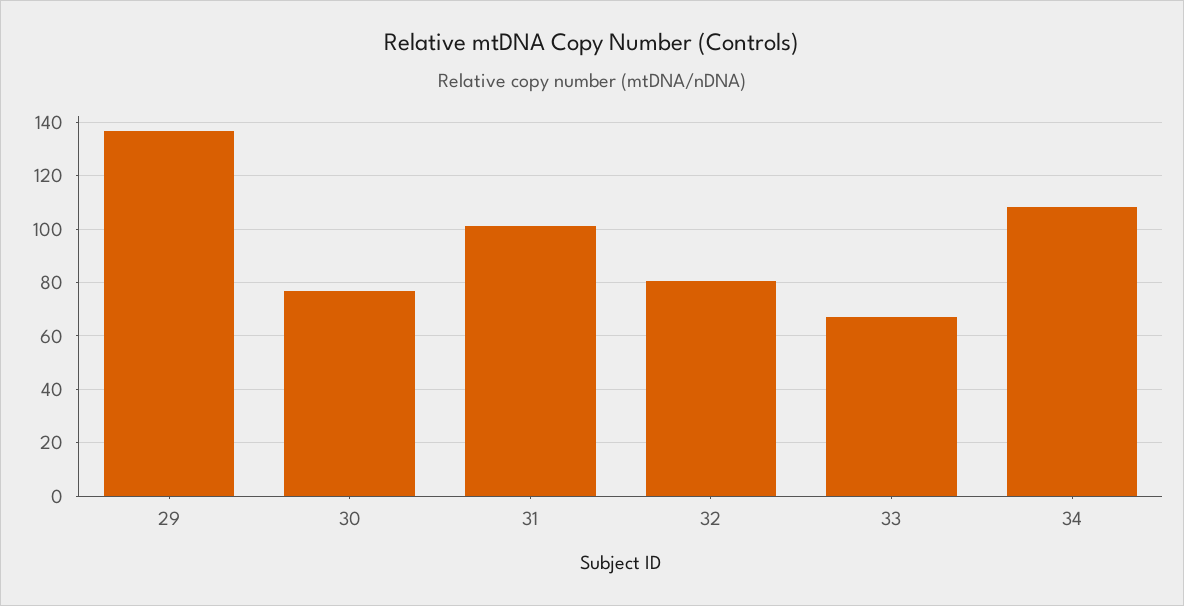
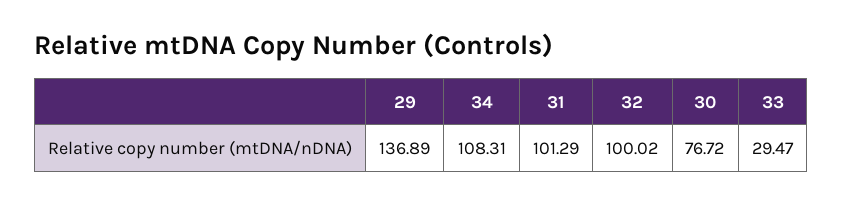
32: 80 -> 100.02
33: 67.5 -> 29.47

